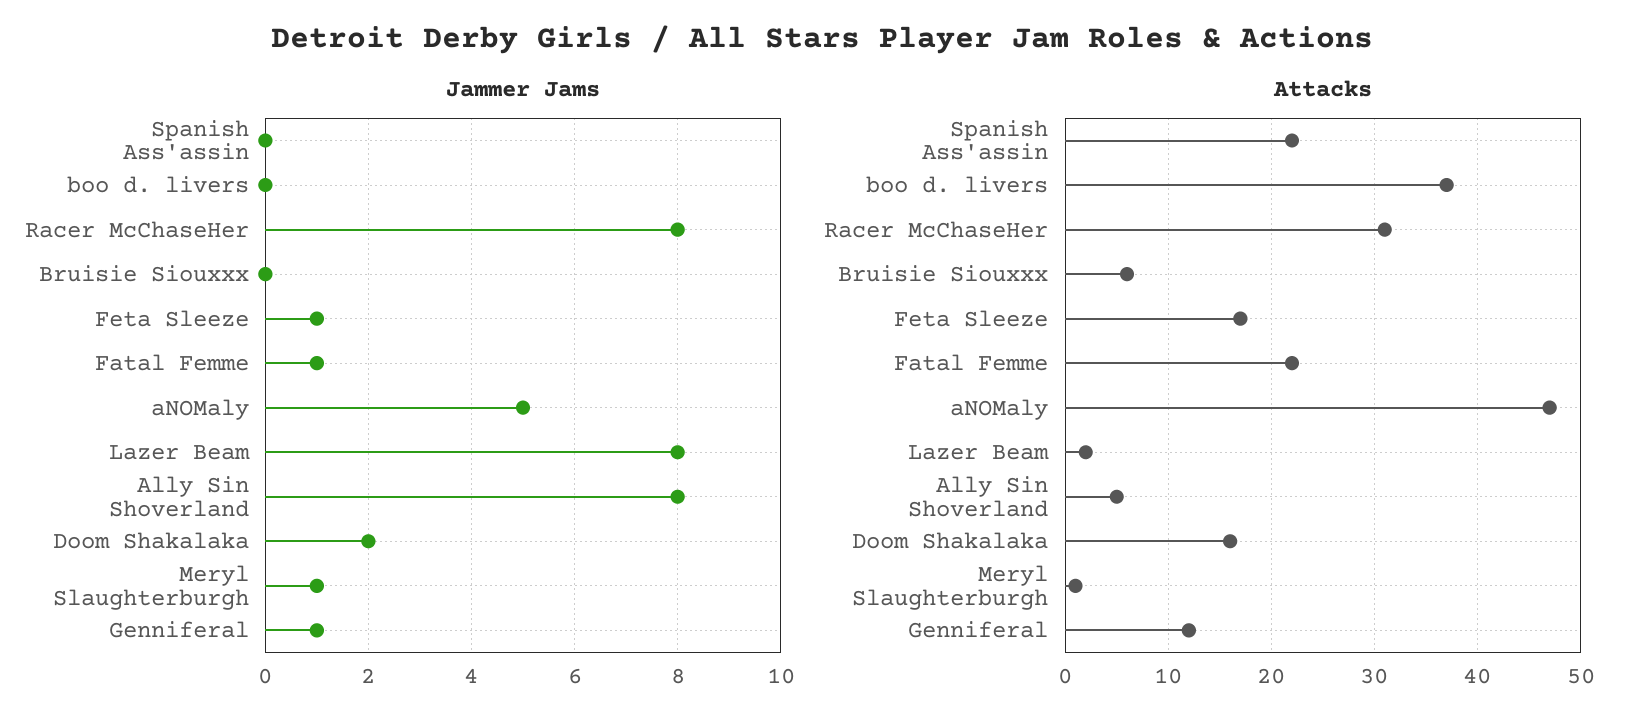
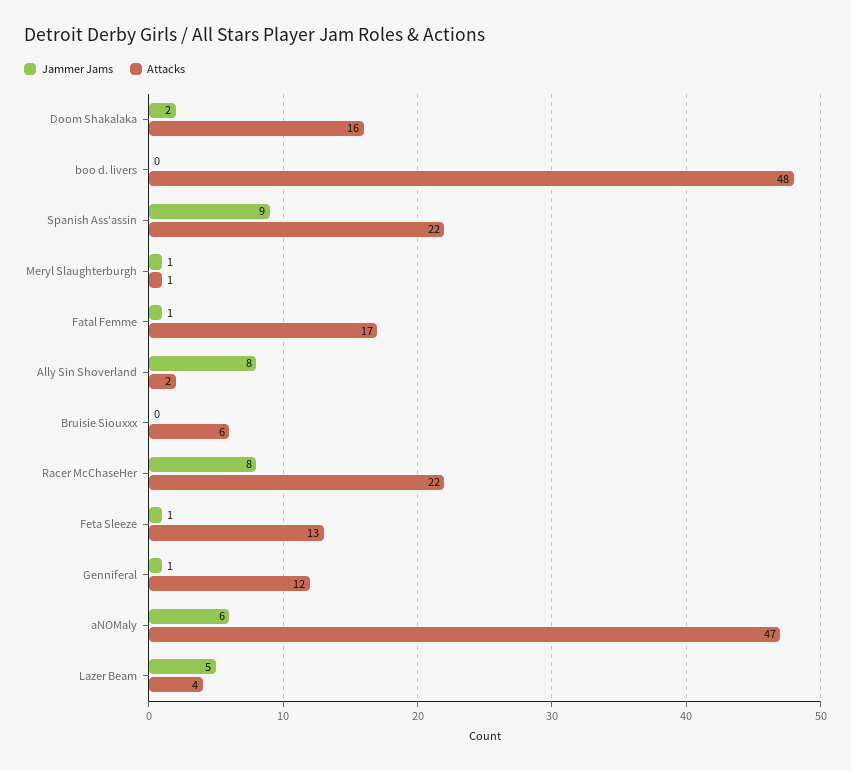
Jammer Jams, Spanish Ass'assin: 0 -> 9
Jammer Jams, aNOMaly: 5 -> 6
Jammer Jams, Lazer Beam: 8 -> 5
Attacks, boo d. livers: 37 -> 48
Attacks, Racer McChaseHer: 31 -> 22
Attacks, Feta Sleeze: 17 -> 13
Attacks, Fatal Femme: 22 -> 17
Attacks, Lazer Beam: 2 -> 4
Attacks, Ally Sin Shoverland: 5 -> 2

